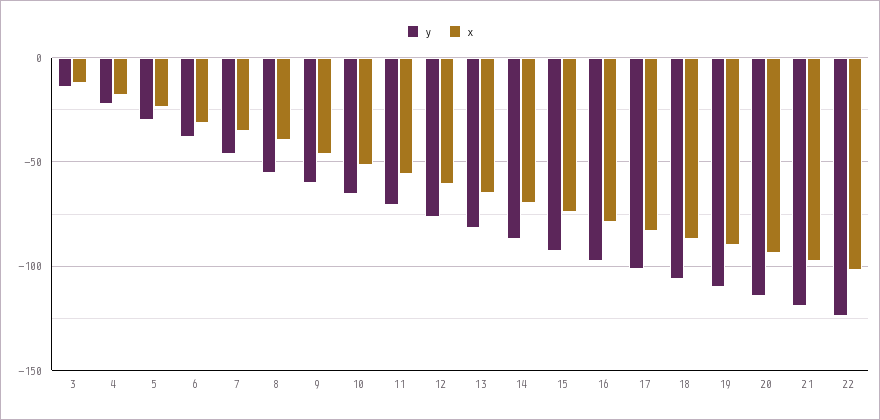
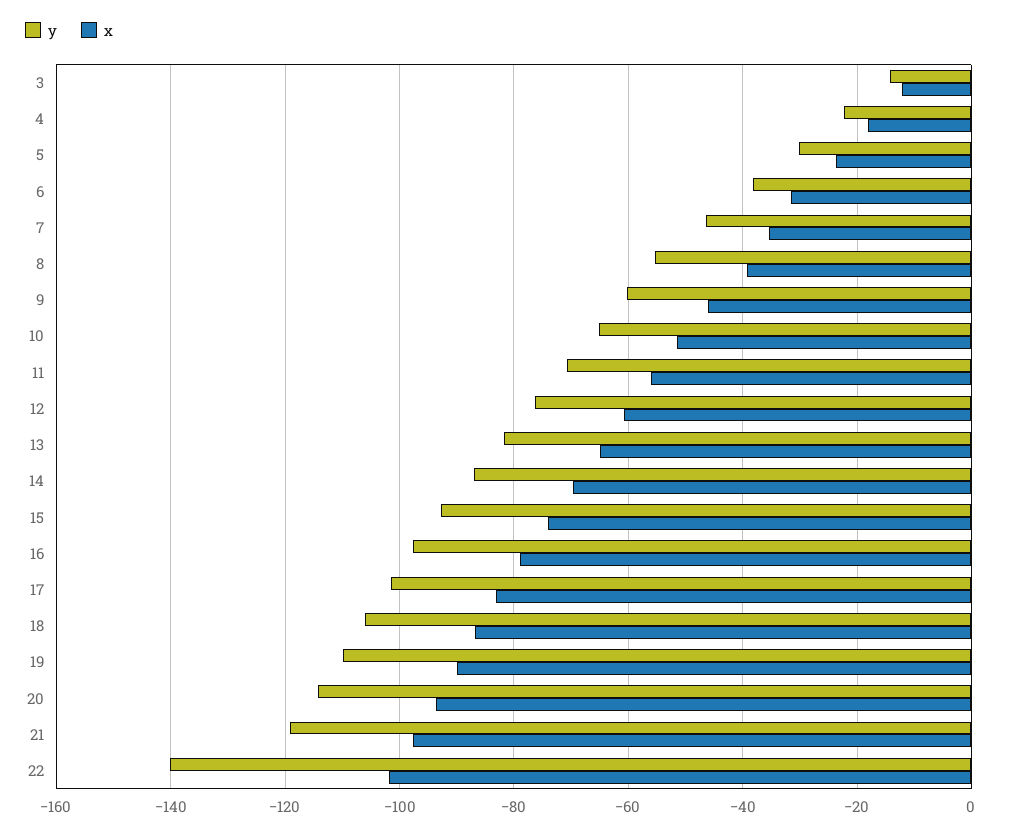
y, 22: -125 -> -140

